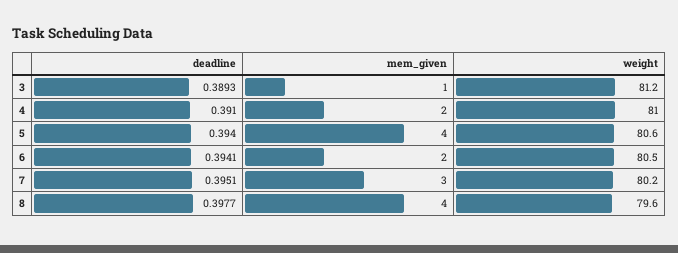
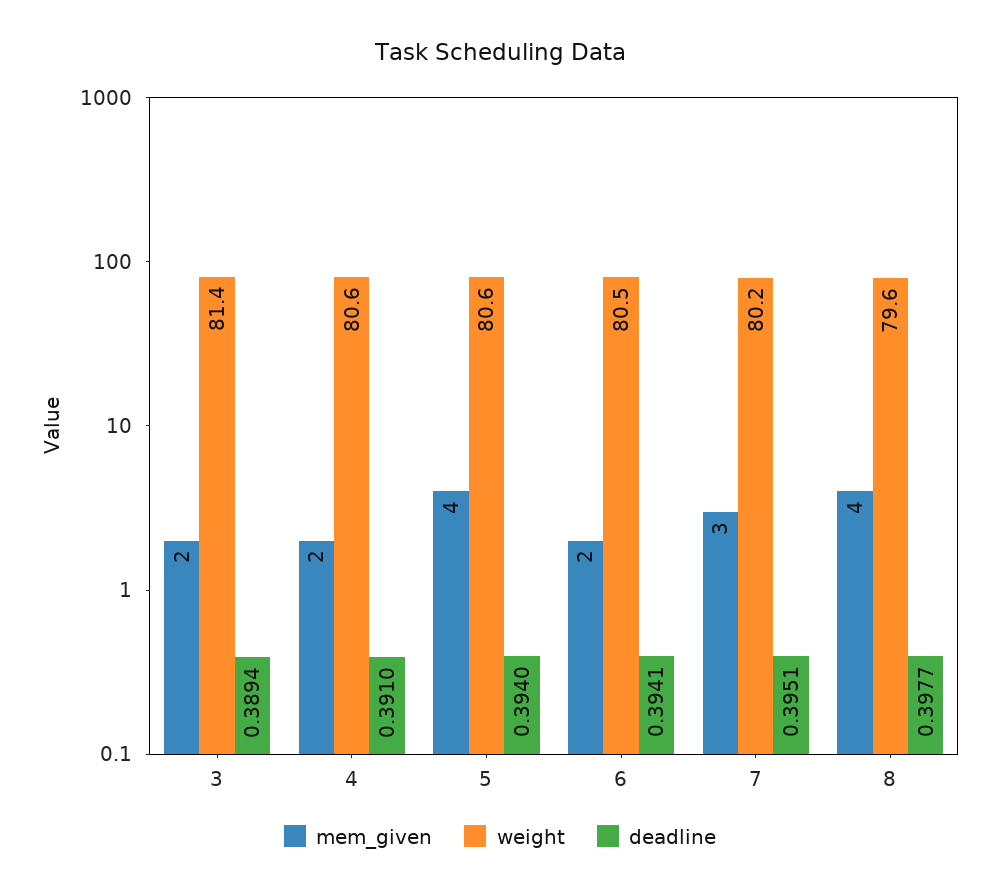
deadline, 3: 0.3893 -> 0.3894
mem_given, 3: 1 -> 2
weight, 3: 81.2 -> 81.4
weight, 4: 81 -> 80.6

